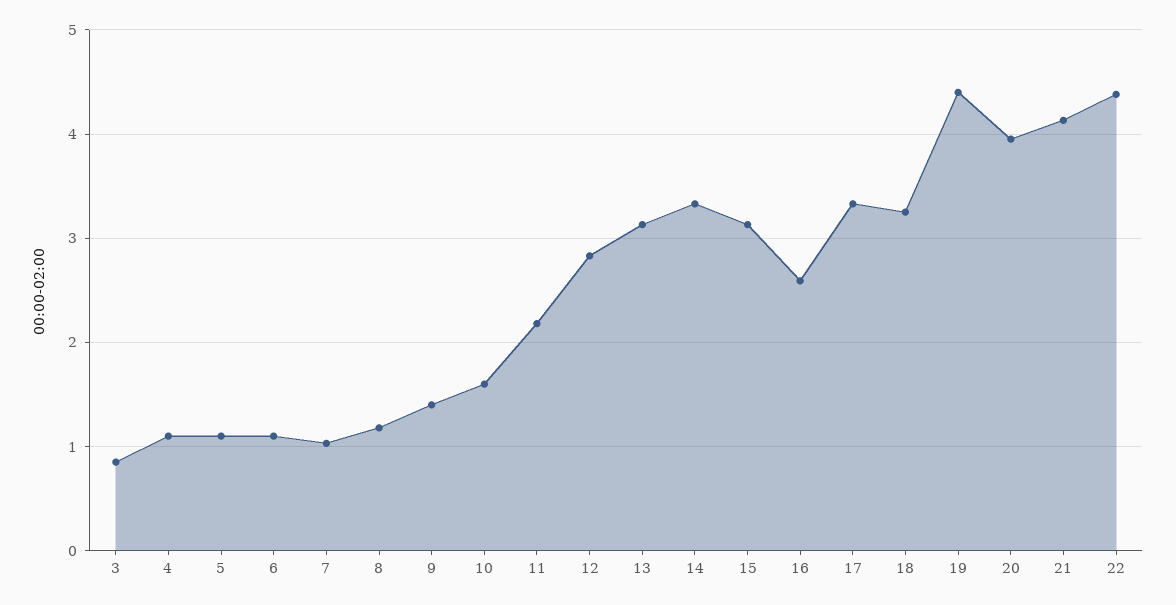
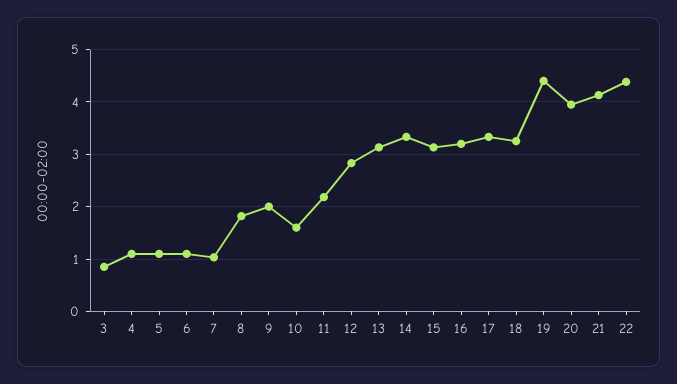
8: 1.2 -> 1.8
9: 1.4 -> 2
16: 2.6 -> 3.2

